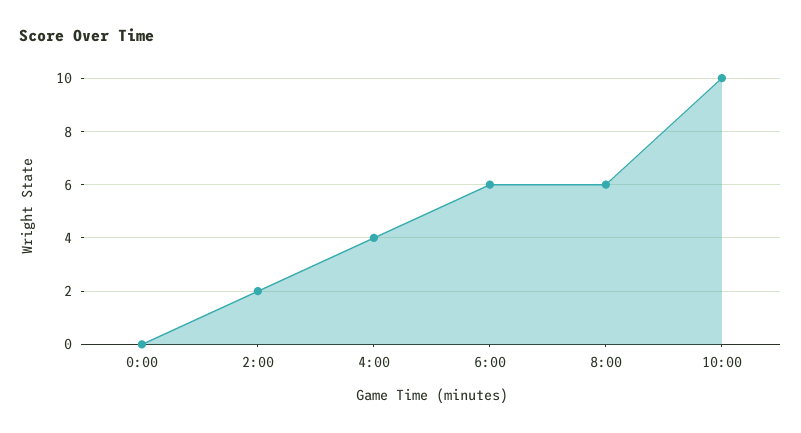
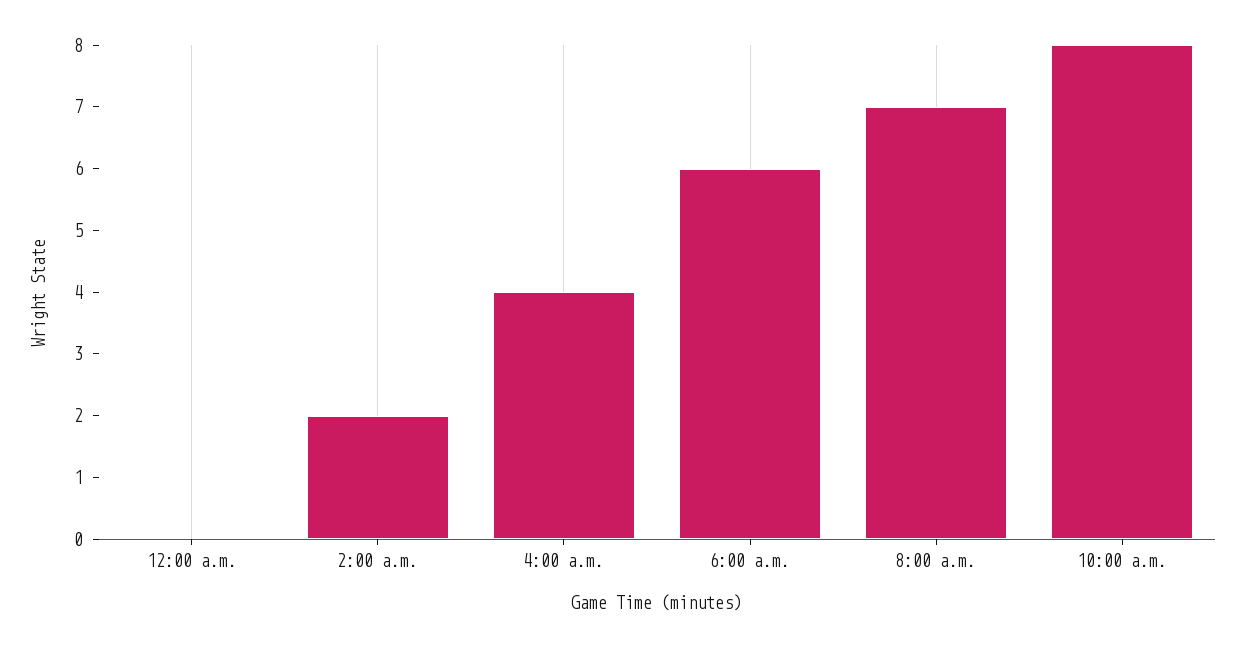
8:00: 6 -> 7
10:00: 10 -> 8

